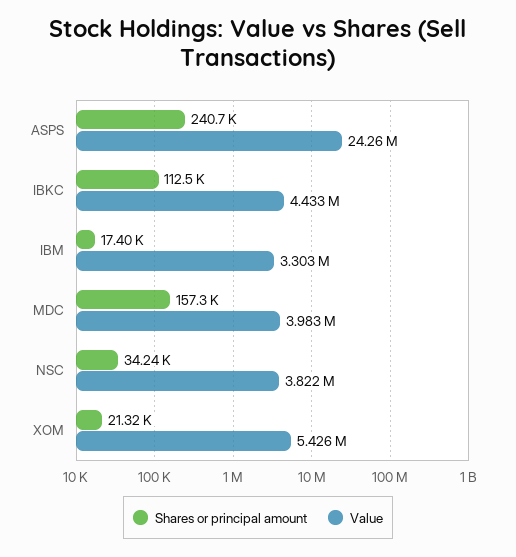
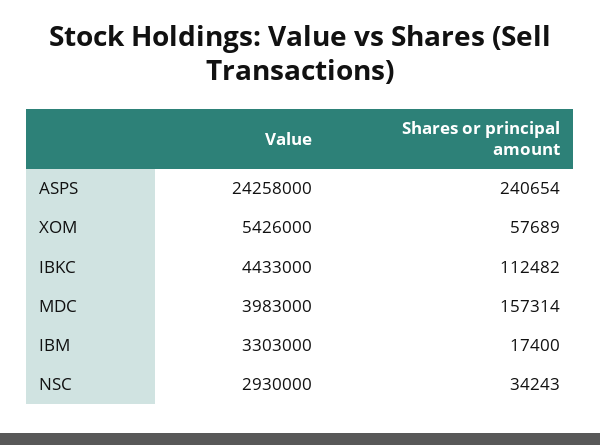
Value, NSC: 3822000 -> 2930000
Shares or principal amount, XOM: 21320 -> 57689

